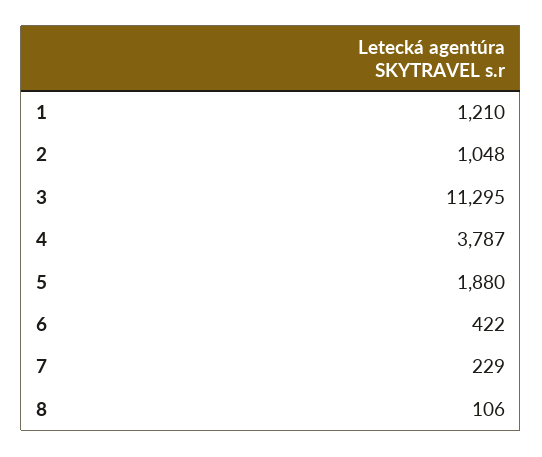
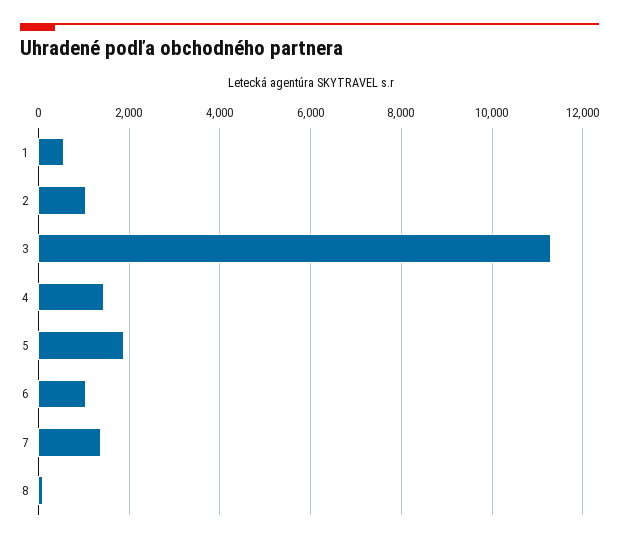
1: 1210 -> 600
4: 3787 -> 1400
6: 422 -> 1000
7: 229 -> 1400

